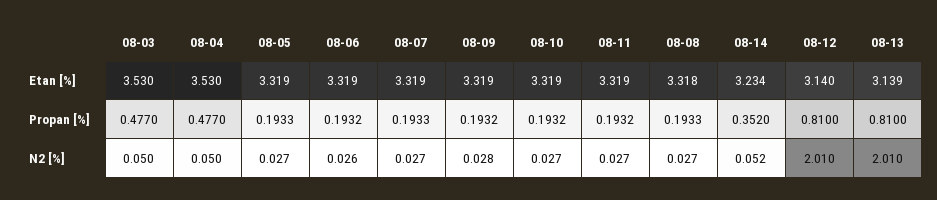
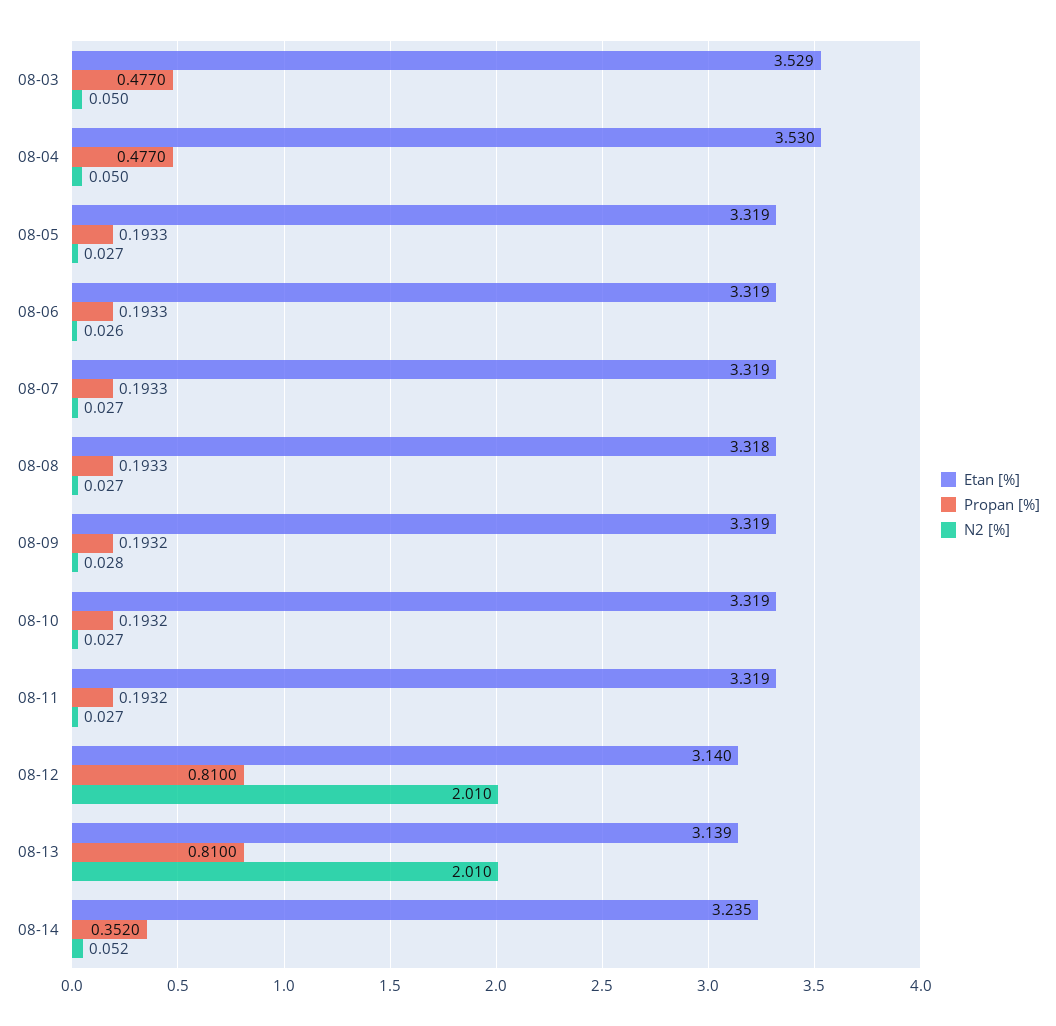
Etan [%], 08-03: 3.53 -> 3.529
Etan [%], 08-14: 3.234 -> 3.235
Propan [%], 08-06: 0.1932 -> 0.1933

